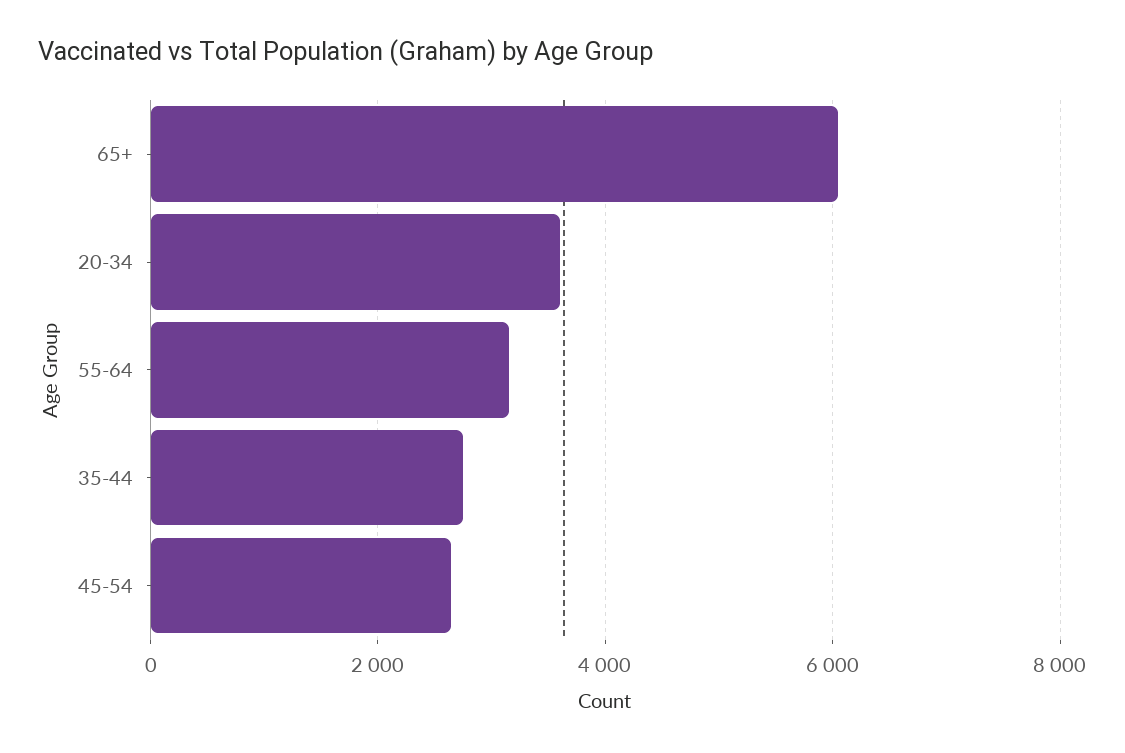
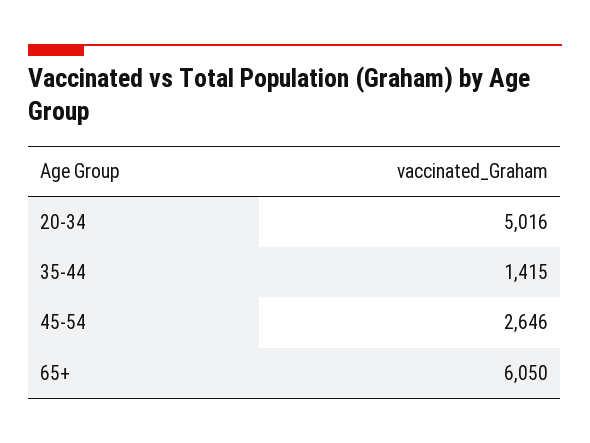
20-34: 3600 -> 5016
55-64: 3200 -> none
35-44: 2800 -> 1415

